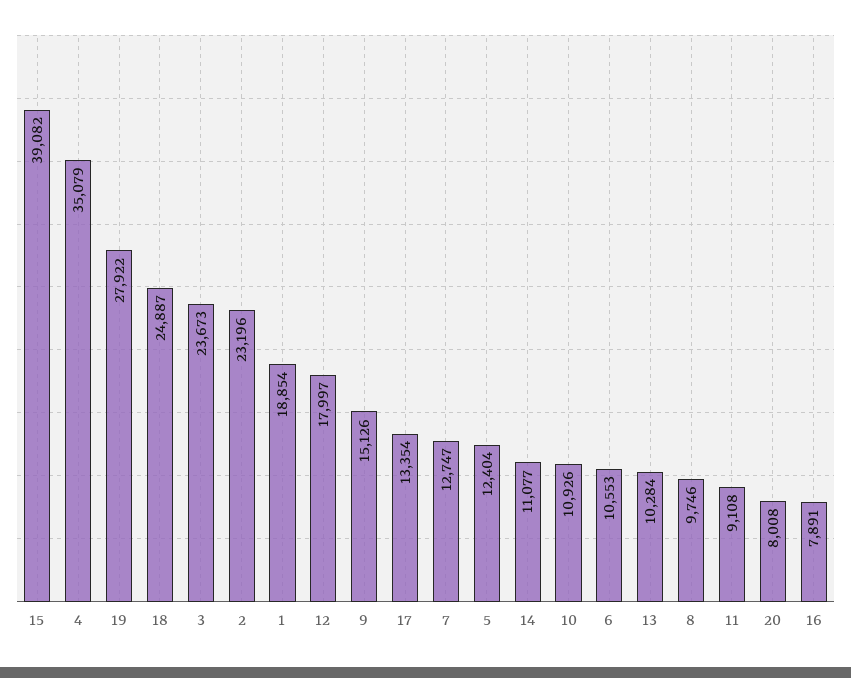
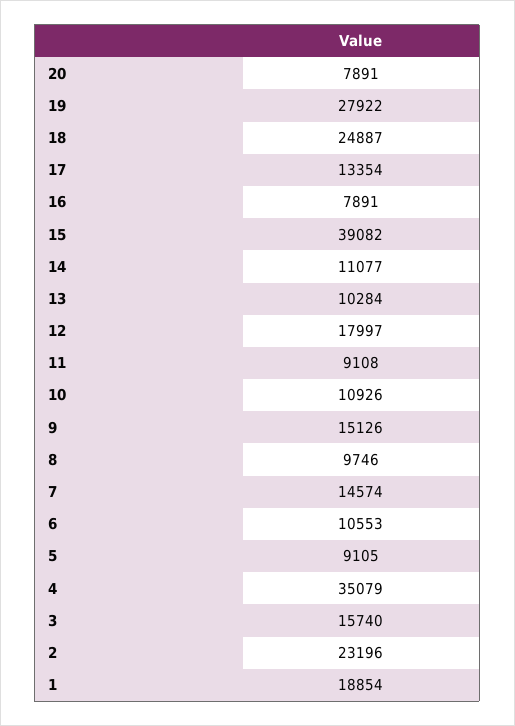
3: 23673 -> 15740
7: 12747 -> 14574
5: 12404 -> 9105
20: 8008 -> 7891

